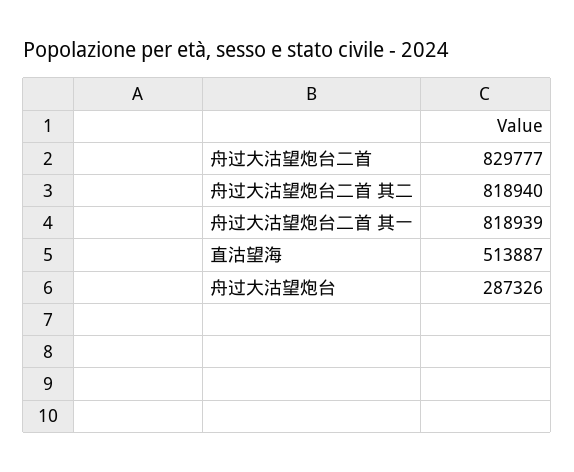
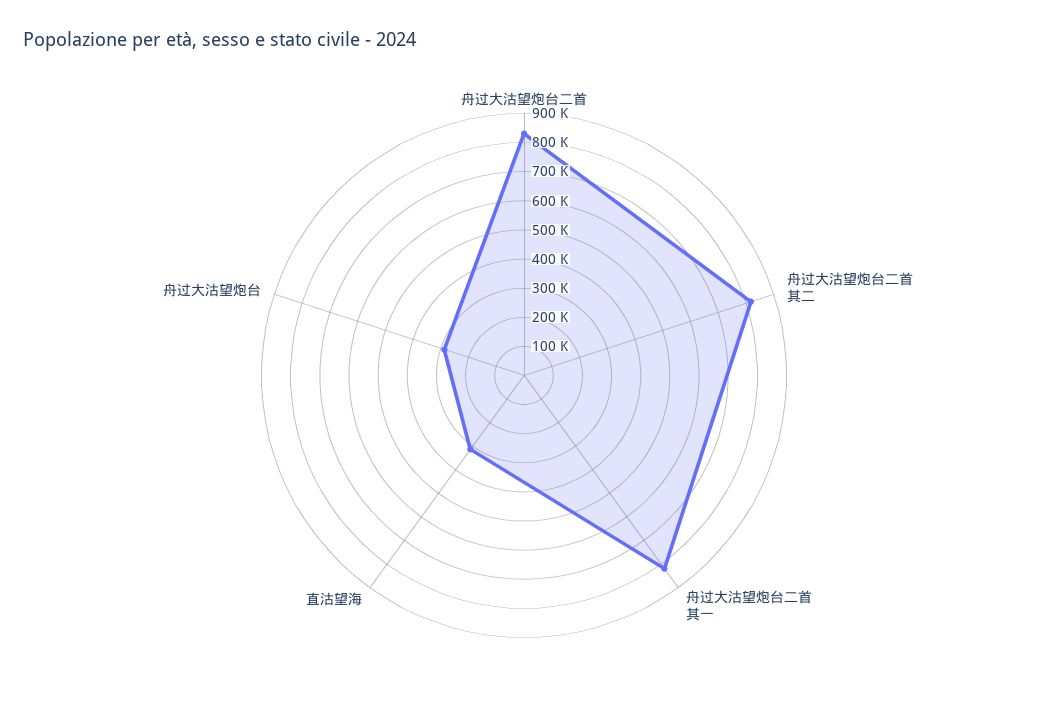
直沽望海: 513887 -> 300000

